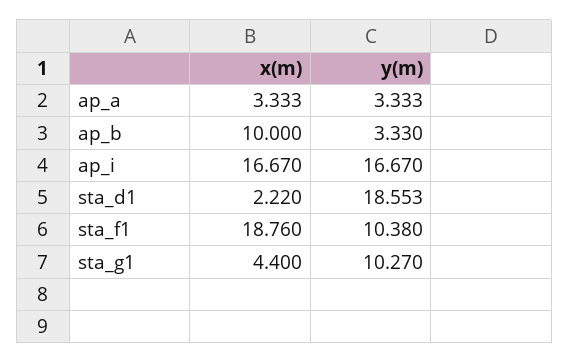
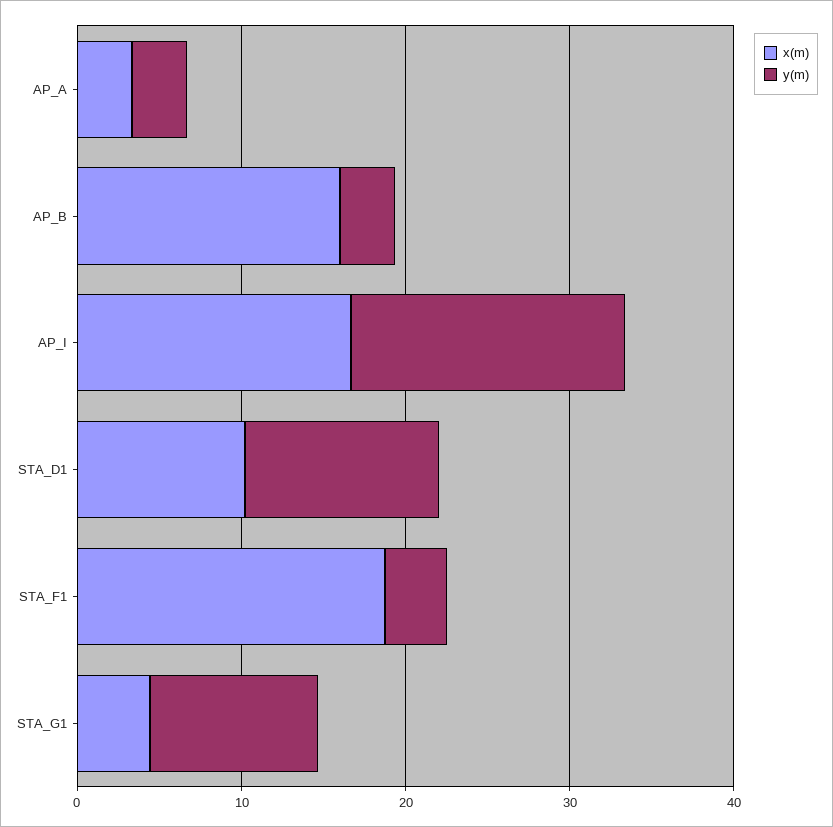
x(m), ap_b: 10 -> 16
x(m), sta_d1: 2.22 -> 10
y(m), sta_d1: 18.553 -> 12
y(m), sta_f1: 10.38 -> 4

